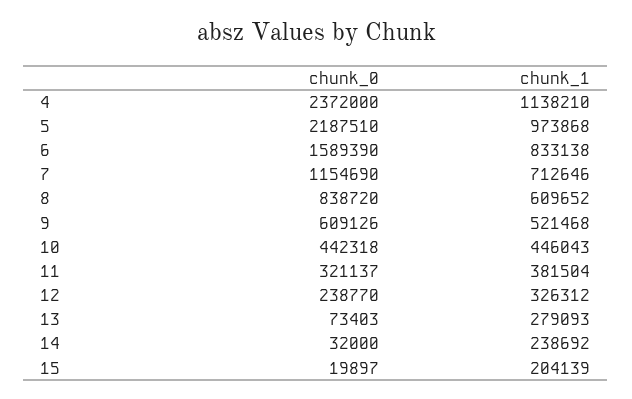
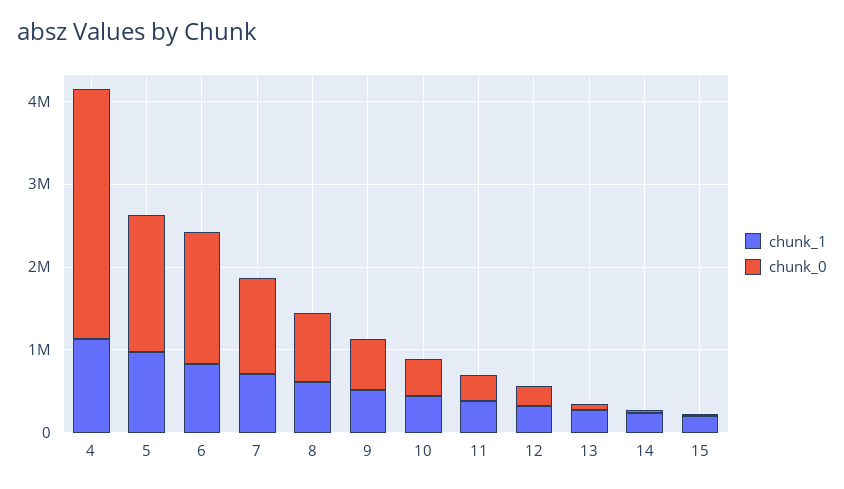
chunk_0, 4: 2372000 -> 3000000
chunk_0, 5: 2187510 -> 1600000

